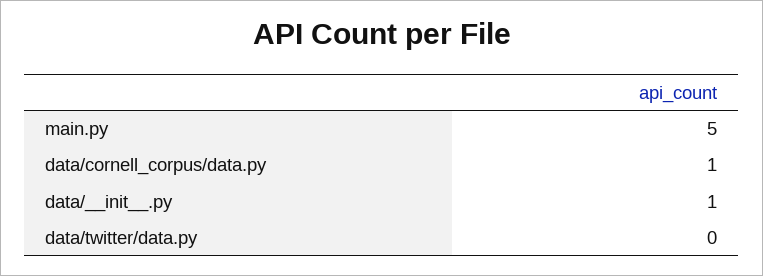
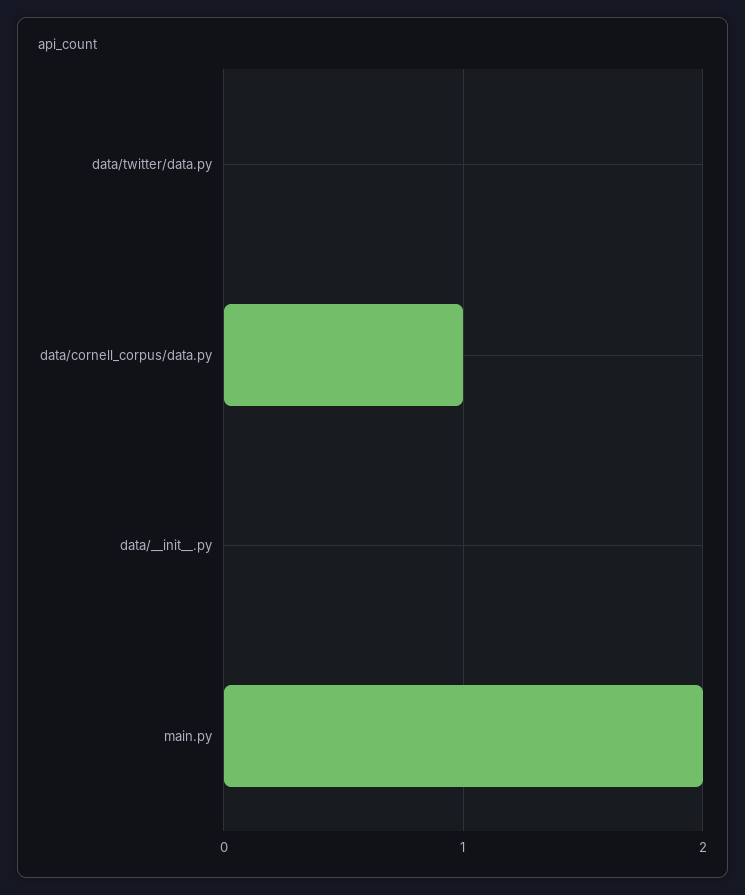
main.py: 5 -> 2
data/__init__.py: 1 -> 0

